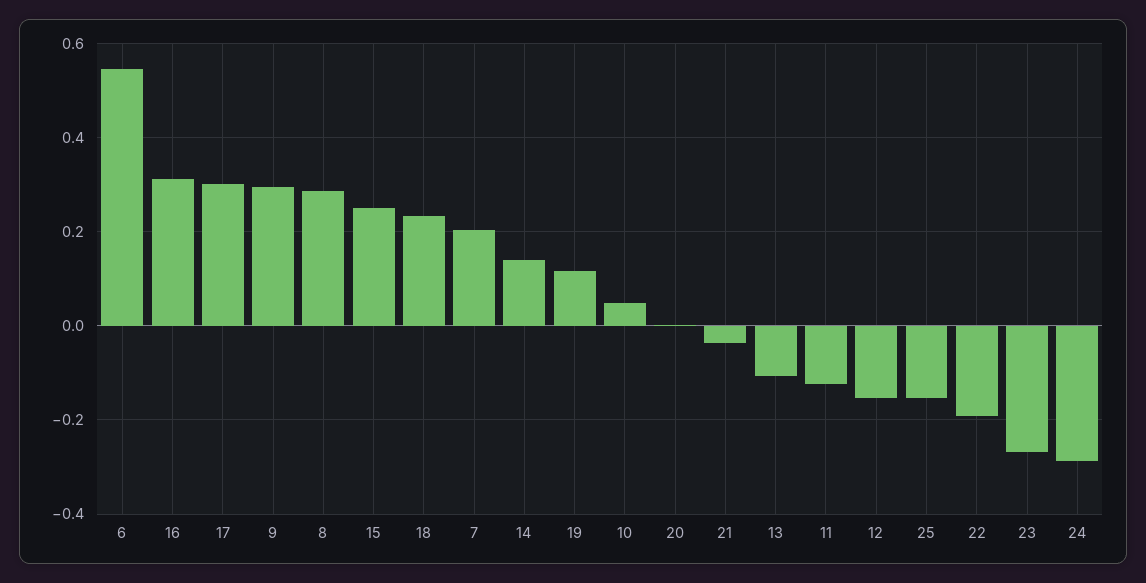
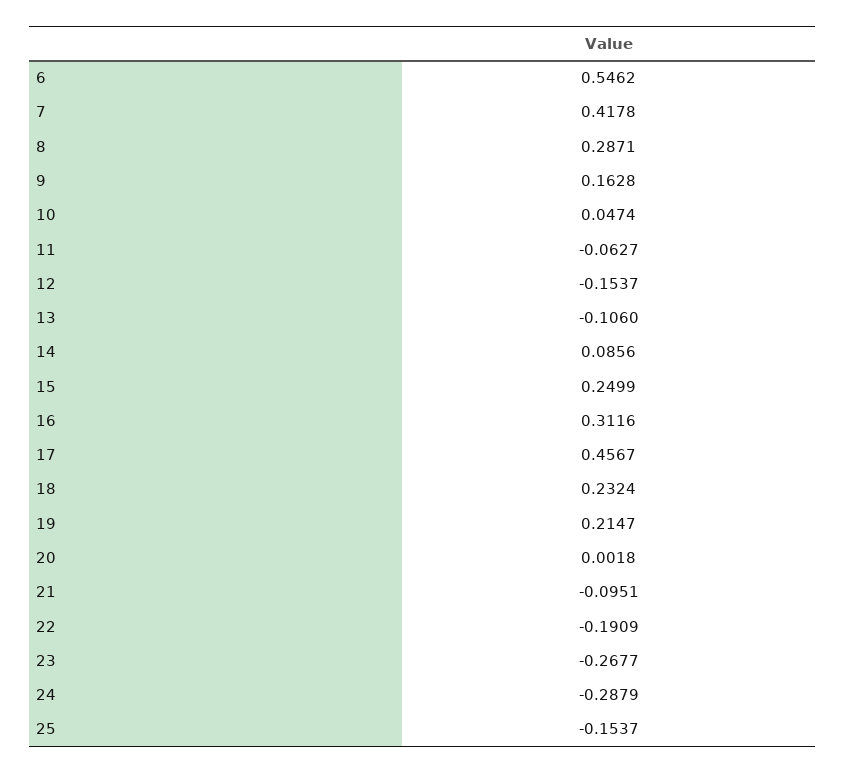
17: 0.3 -> 0.4567
9: 0.3 -> 0.1628
7: 0.2 -> 0.4178
14: 0.14 -> 0.0856
19: 0.12 -> 0.2147
21: -0.04 -> -0.0951
11: -0.12 -> -0.0627

